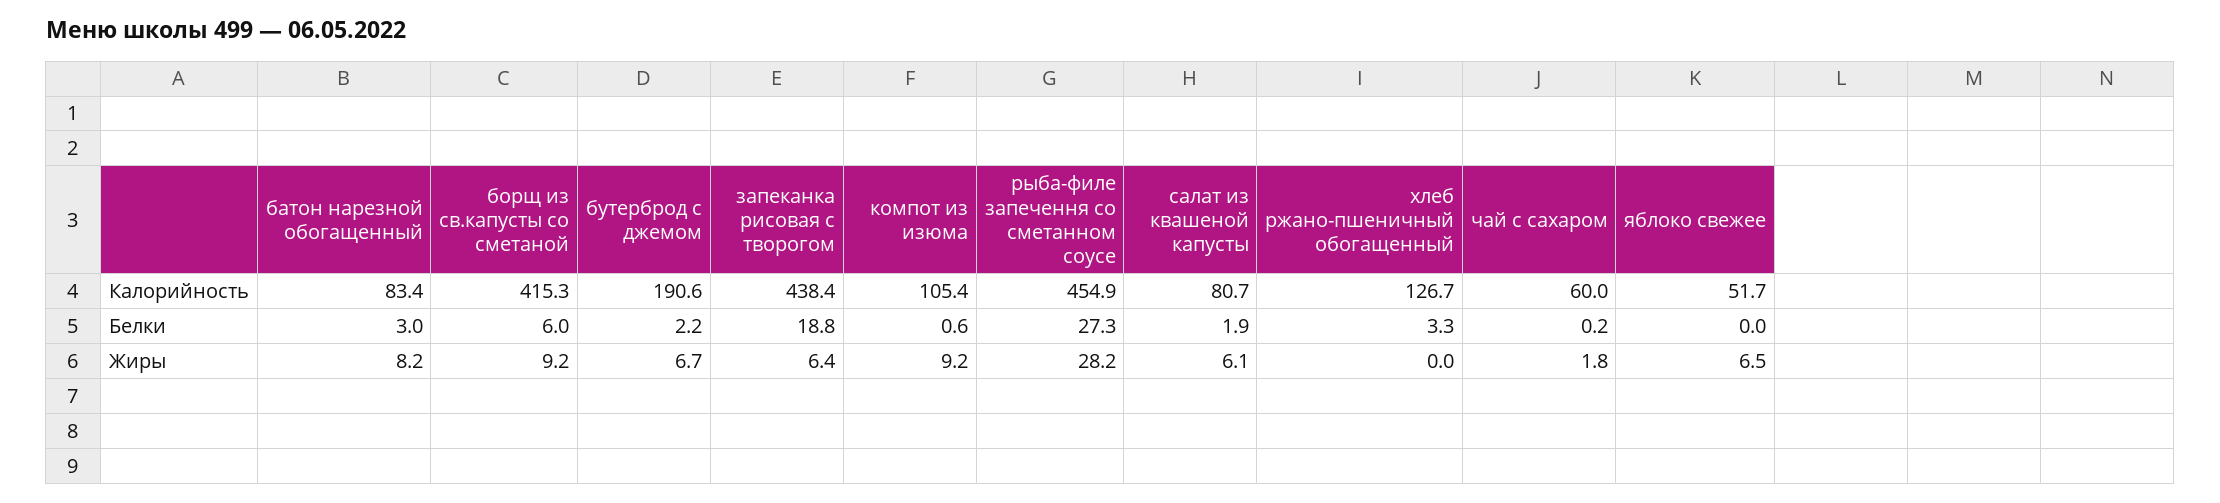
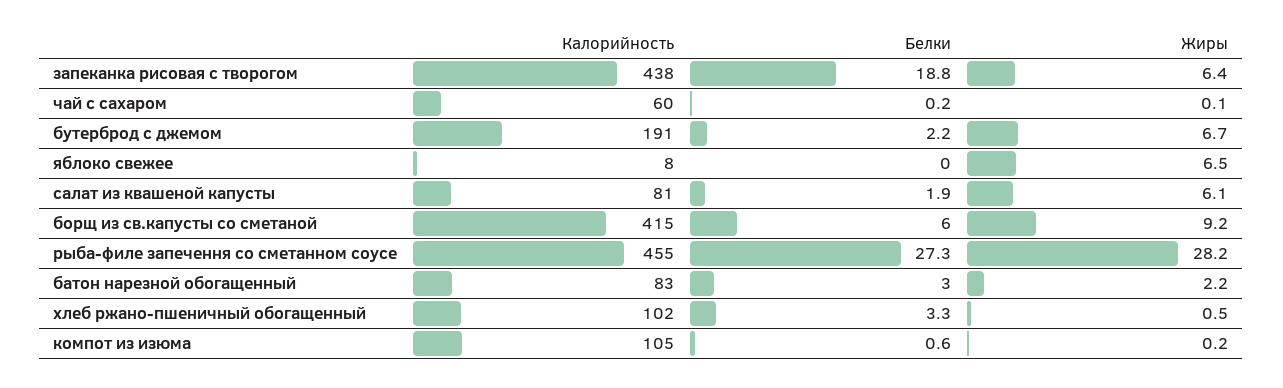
хлеб ржано-пшеничный обогащенный, Калорийность: 126.7 -> 102
яблоко свежее, Калорийность: 51.7 -> 8
батон нарезной обогащенный, Жиры: 8.2 -> 2.2
компот из изюма, Жиры: 9.2 -> 0.2
хлеб ржано-пшеничный обогащенный, Жиры: 0 -> 0.5
чай с сахаром, Жиры: 1.8 -> 0.1

